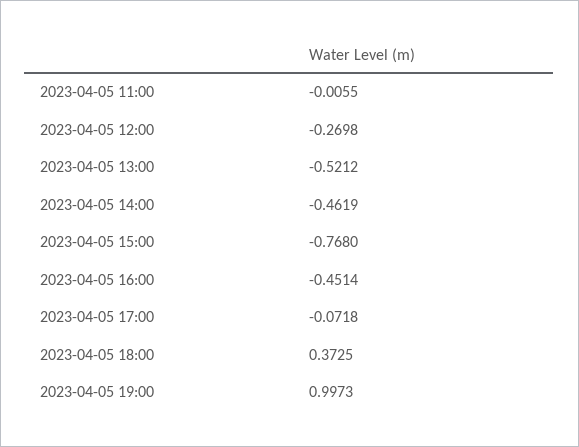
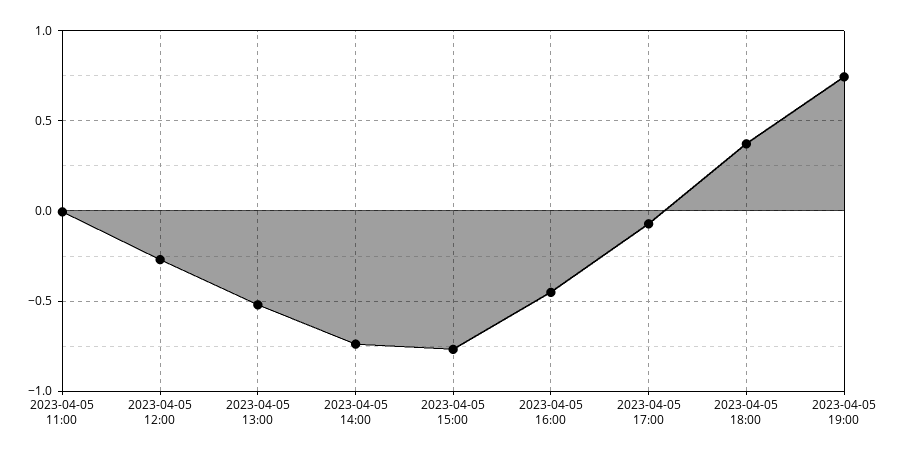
2023-04-05 14:00: -0.4619 -> -0.75
2023-04-05 19:00: 0.9973 -> 0.75

